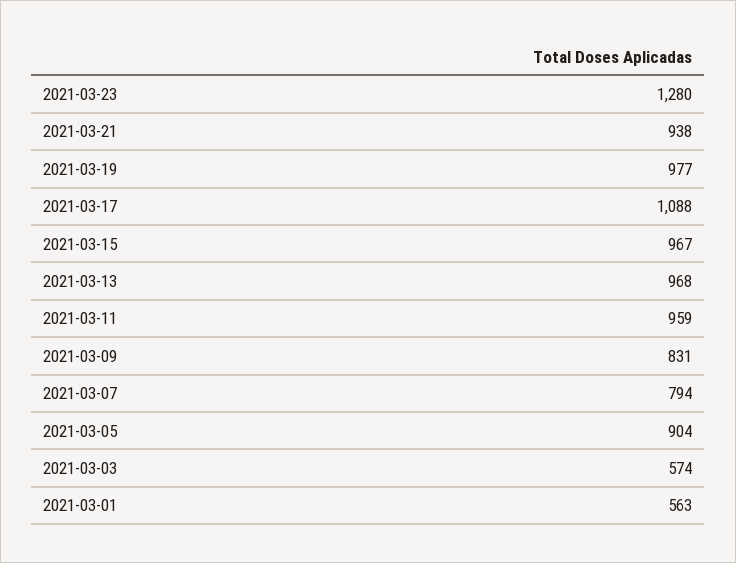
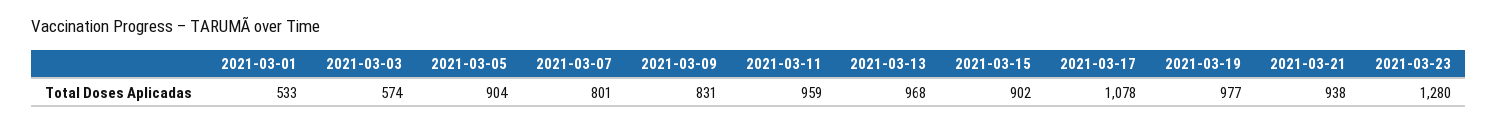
2021-03-17: 1088 -> 1078
2021-03-15: 967 -> 902
2021-03-07: 794 -> 801
2021-03-01: 563 -> 533

